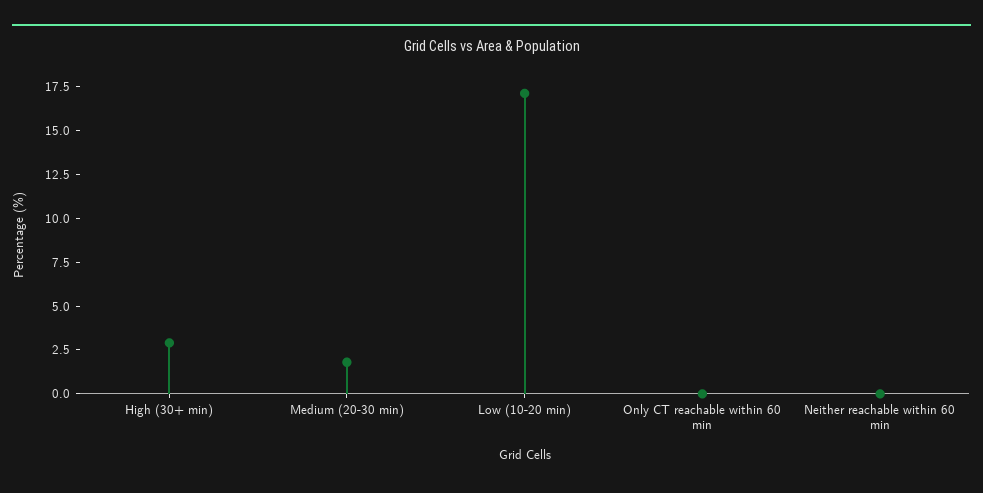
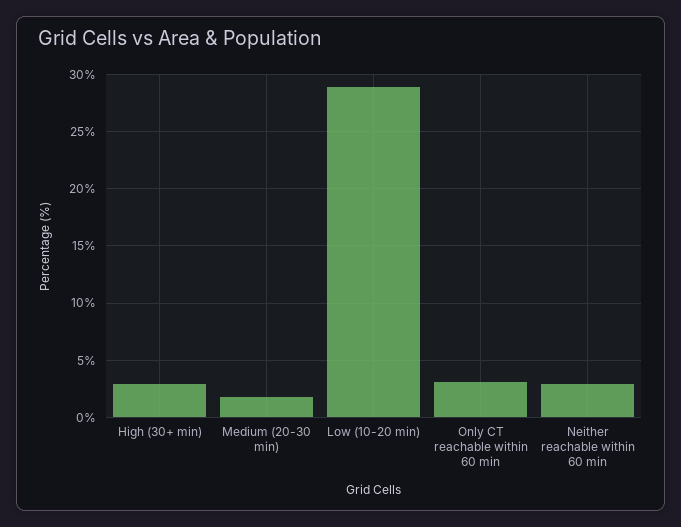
Low (10-20 min): 17 -> 29
Only CT reachable within 60 min: 0 -> 3
Neither reachable within 60 min: 0 -> 3

